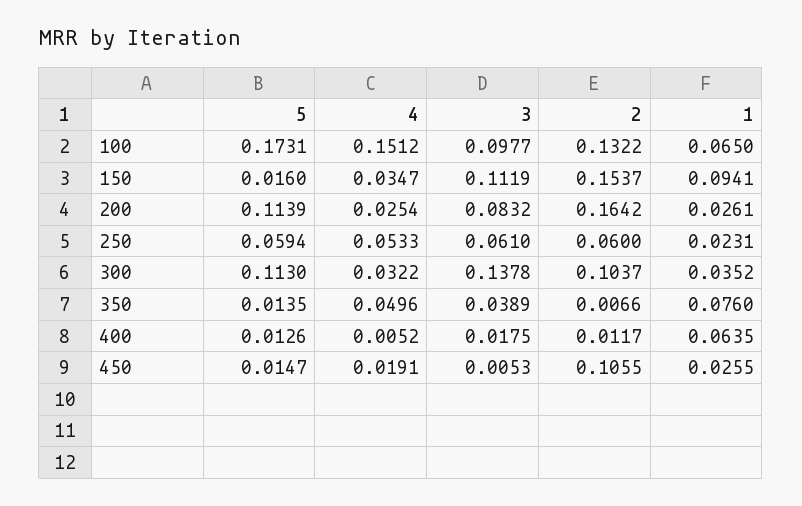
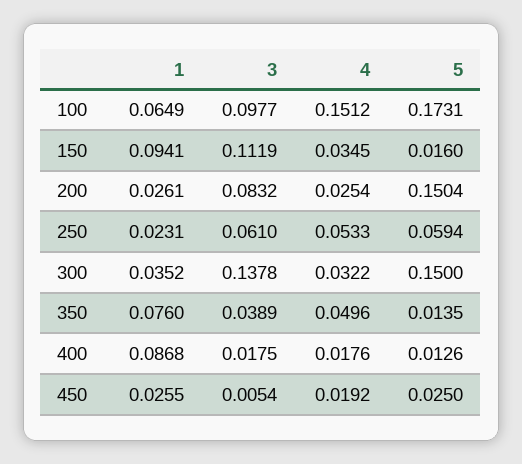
2, 100: 0.1322 -> none
1, 100: 0.065 -> 0.0649
4, 150: 0.0347 -> 0.0345
2, 150: 0.1537 -> none
5, 200: 0.1139 -> 0.1504
2, 200: 0.1642 -> none
2, 250: 0.06 -> none
5, 300: 0.113 -> 0.15
2, 300: 0.1037 -> none
2, 350: 0.0066 -> none
4, 400: 0.0052 -> 0.0176
2, 400: 0.0117 -> none
1, 400: 0.0635 -> 0.0868
5, 450: 0.0147 -> 0.025
4, 450: 0.0191 -> 0.0192
3, 450: 0.0053 -> 0.0054
2, 450: 0.1055 -> none

